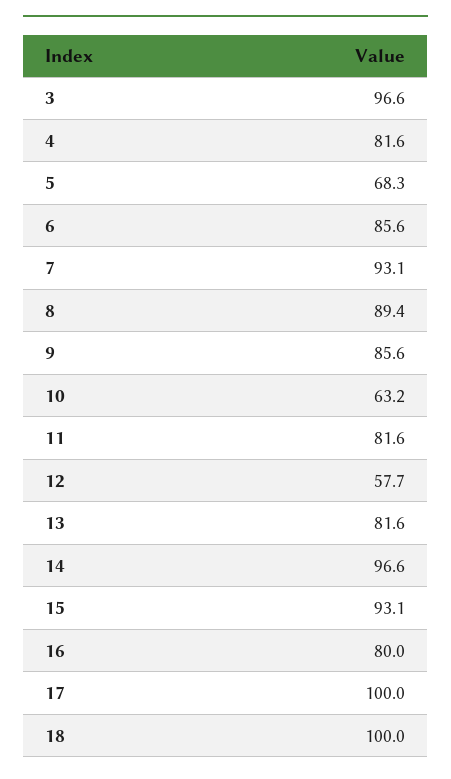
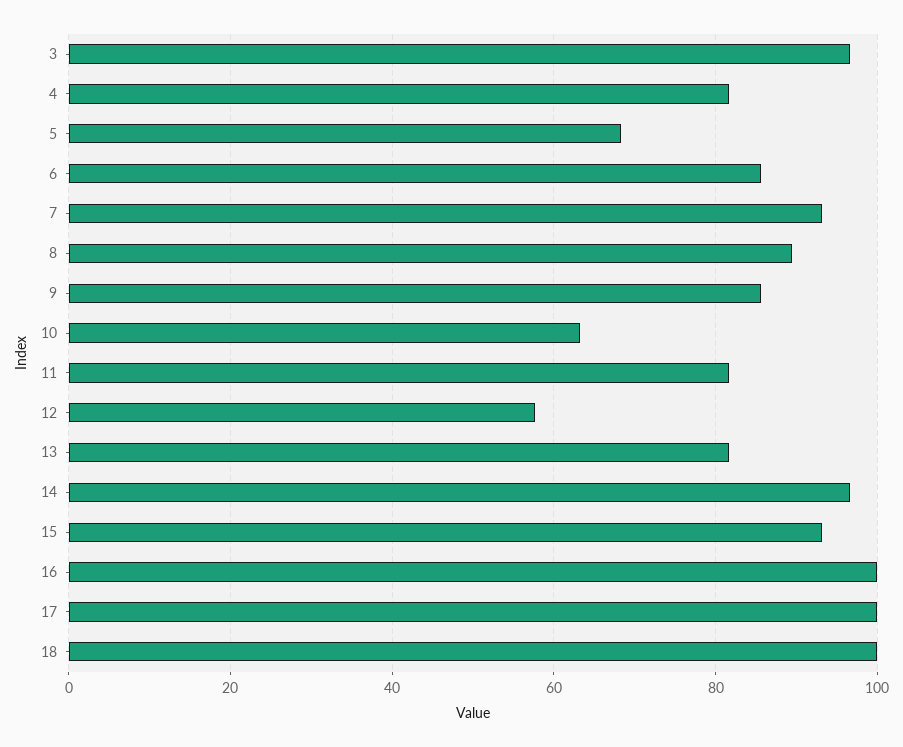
16: 80 -> 100

